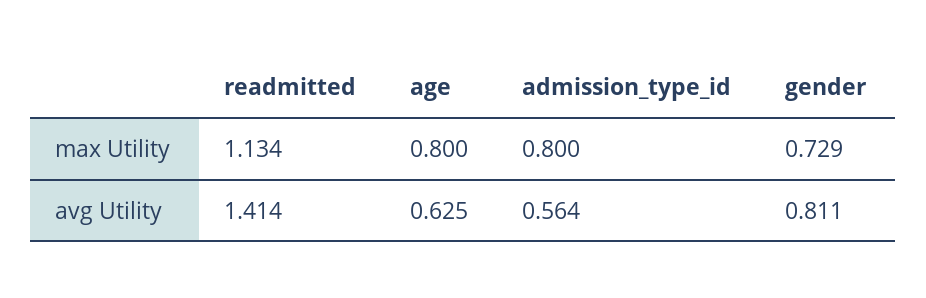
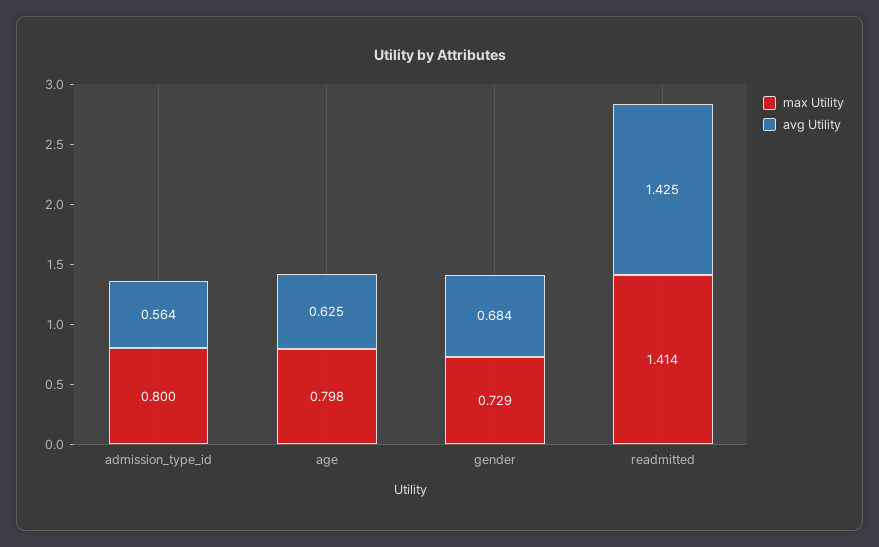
max Utility, readmitted: 1.134 -> 1.414
max Utility, age: 0.8 -> 0.798
avg Utility, readmitted: 1.414 -> 1.425
avg Utility, gender: 0.811 -> 0.684

